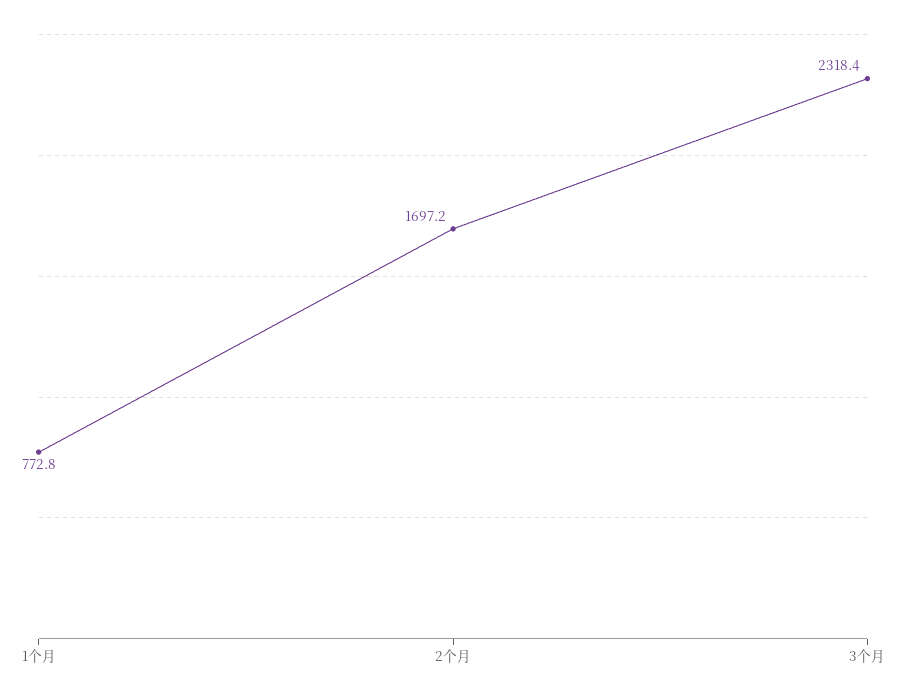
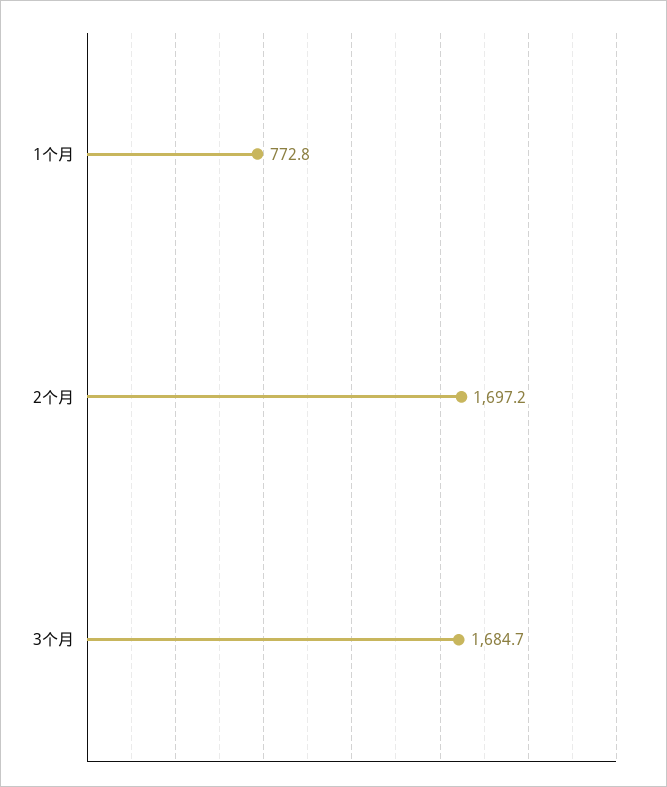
3个月: 2318.4 -> 1684.7

